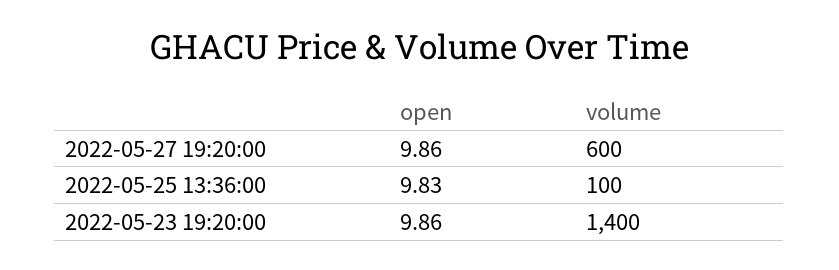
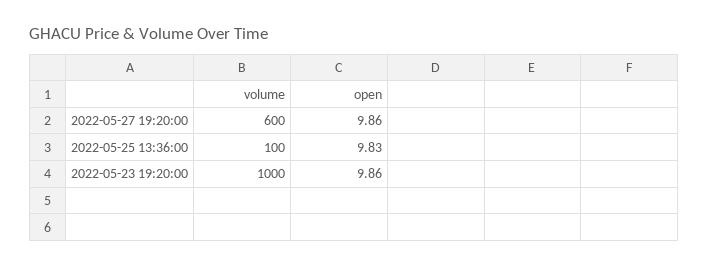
volume, 2022-05-23 19:20:00: 1400 -> 1000

